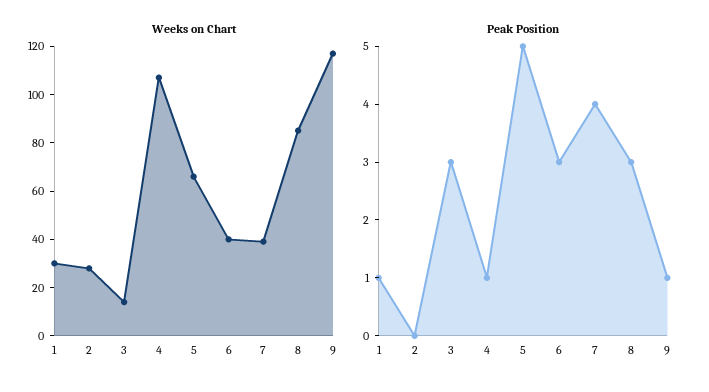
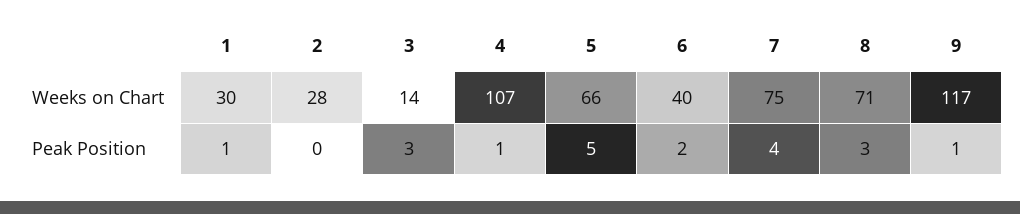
Weeks on Chart, 7: 40 -> 75
Weeks on Chart, 8: 85 -> 71
Peak Position, 6: 3 -> 2

